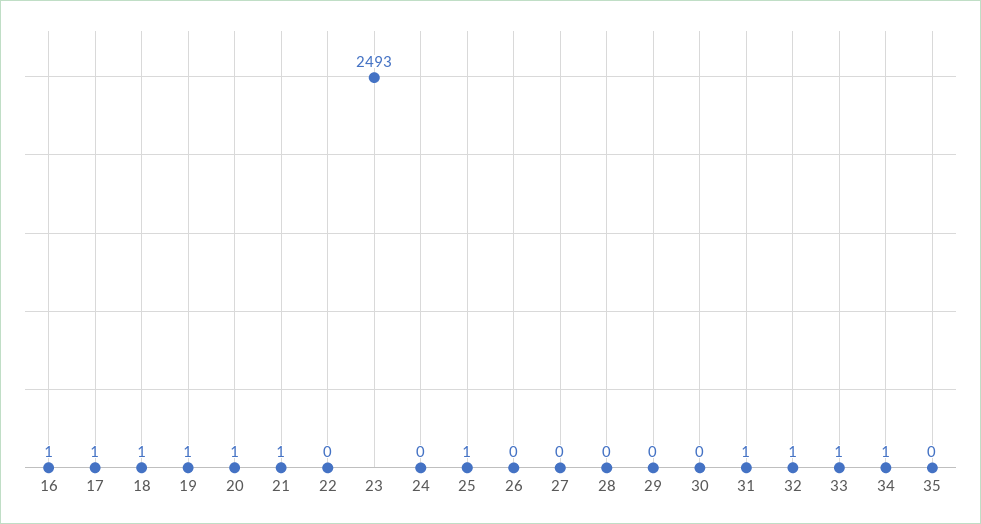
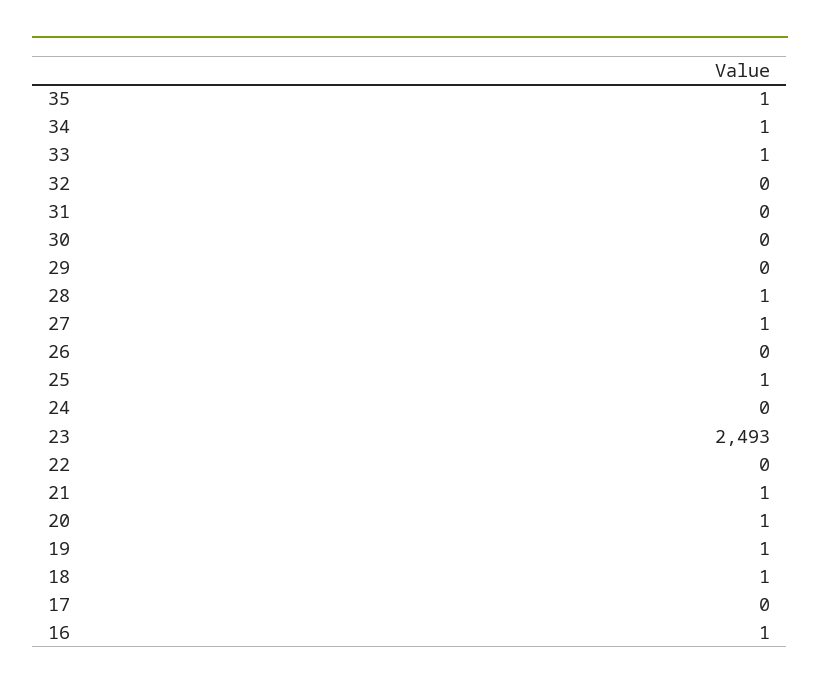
17: 1 -> 0
27: 0 -> 1
28: 0 -> 1
31: 1 -> 0
32: 1 -> 0
35: 0 -> 1

